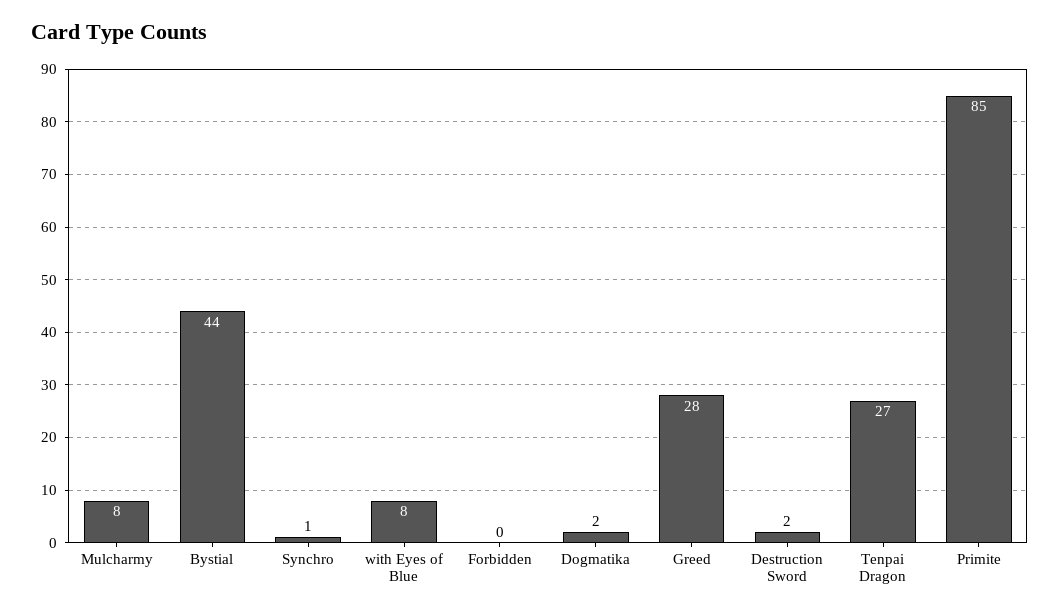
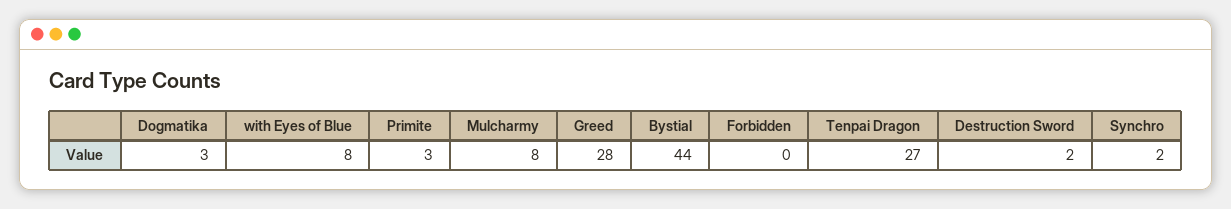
Synchro: 1 -> 2
Dogmatika: 2 -> 3
Primite: 85 -> 3

